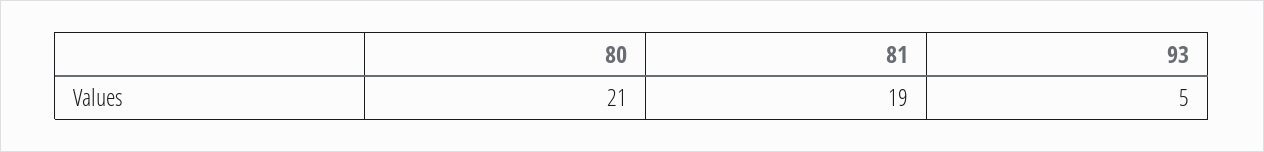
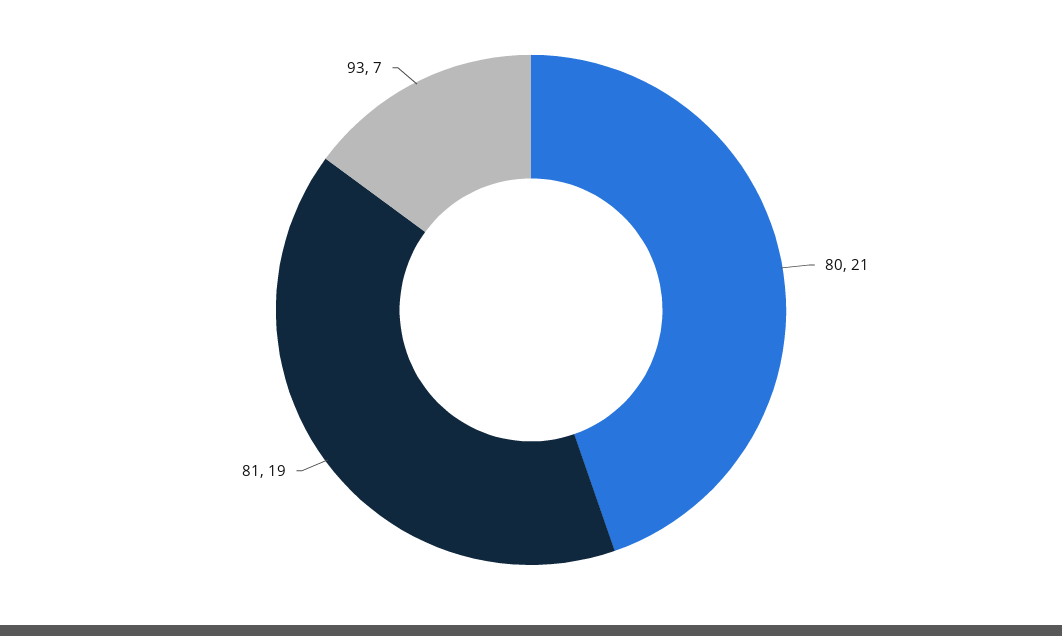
93: 5 -> 7

